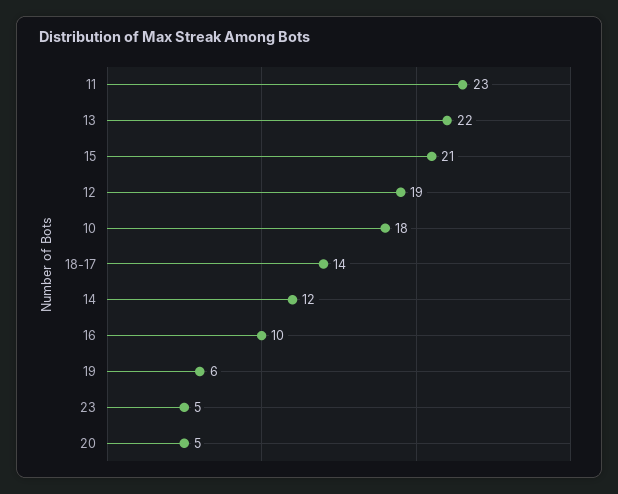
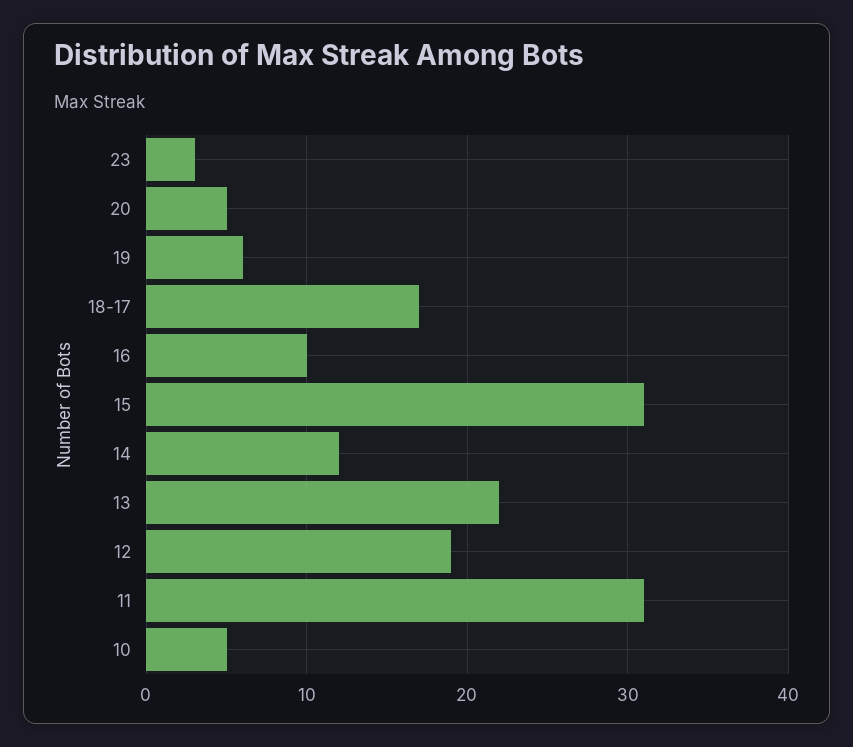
11: 23 -> 31
15: 21 -> 31
10: 18 -> 5
18-17: 14 -> 17
23: 5 -> 3

